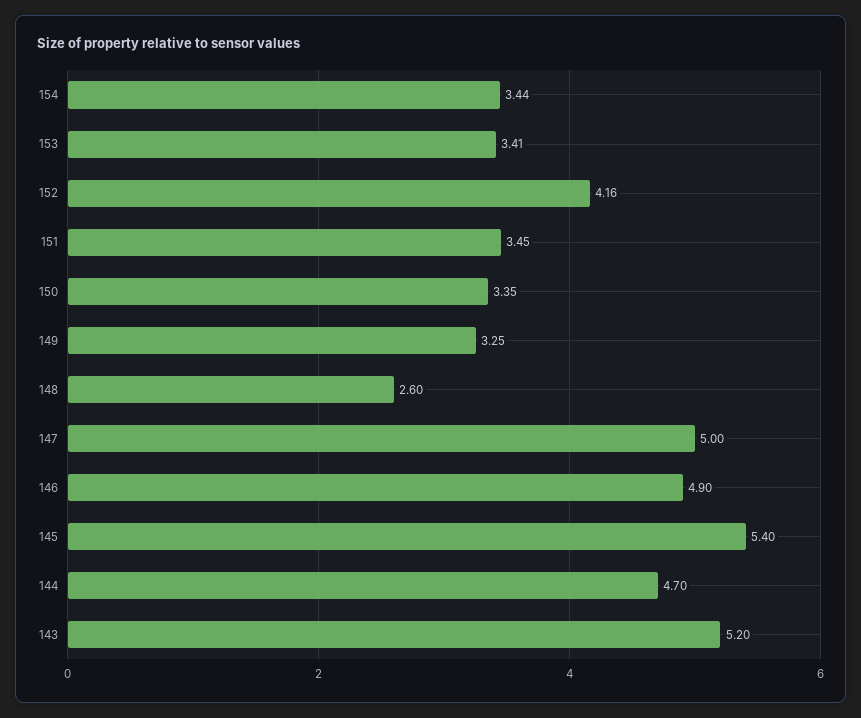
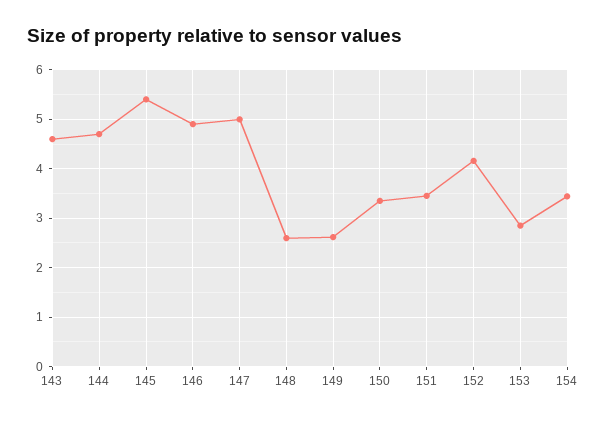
153: 3.41 -> 2.8
149: 3.25 -> 2.6
143: 5.2 -> 4.6

